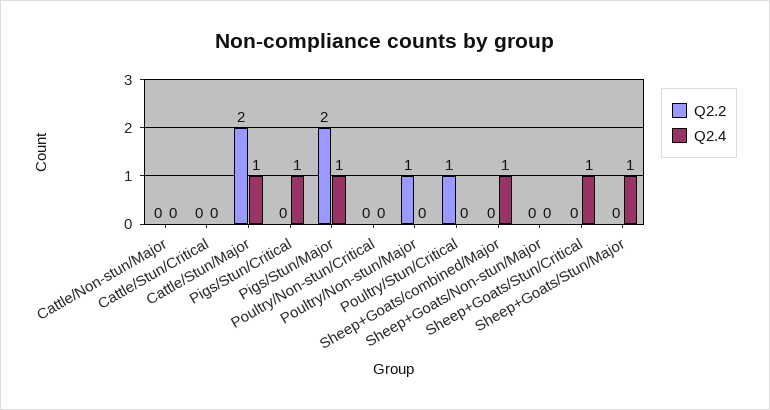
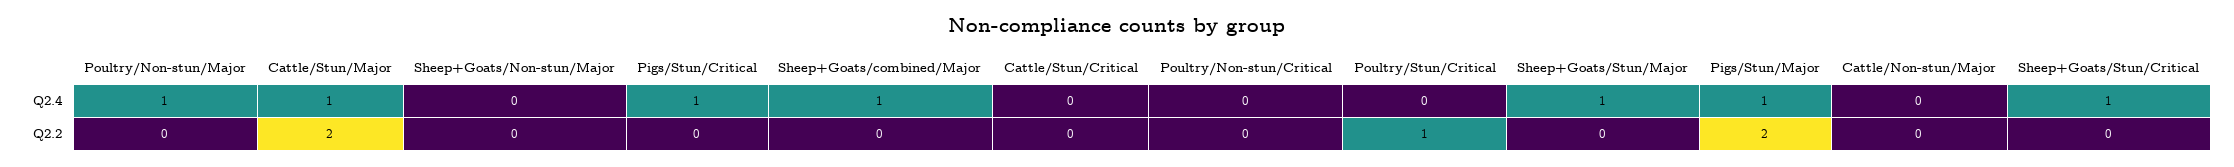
Q2.2, Poultry/Non-stun/Major: 1 -> 0
Q2.4, Poultry/Non-stun/Major: 0 -> 1

